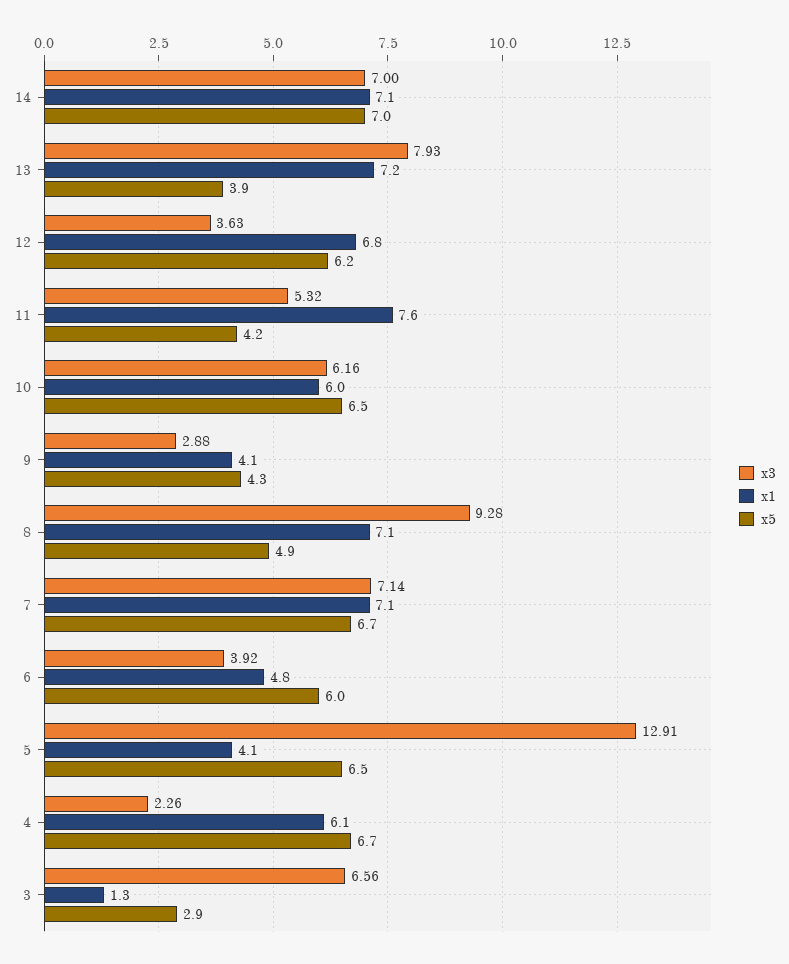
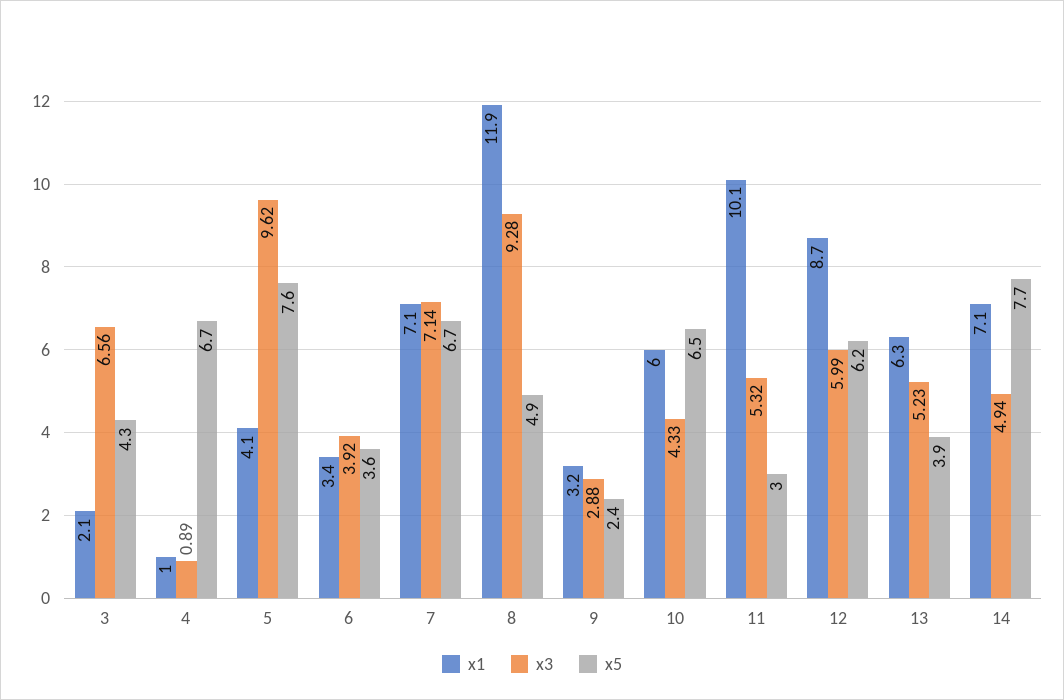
x3, 14: 7 -> 4.94
x5, 14: 7 -> 7.7
x3, 13: 7.93 -> 5.23
x1, 13: 7.2 -> 6.3
x3, 12: 3.63 -> 5.99
x1, 12: 6.8 -> 8.7
x1, 11: 7.6 -> 10.1
x5, 11: 4.2 -> 3
x3, 10: 6.16 -> 4.33
x1, 9: 4.1 -> 3.2
x5, 9: 4.3 -> 2.4
x1, 8: 7.1 -> 11.9
x1, 6: 4.8 -> 3.4
x5, 6: 6 -> 3.6
x3, 5: 12.91 -> 9.62
x5, 5: 6.5 -> 7.6
x3, 4: 2.26 -> 0.89
x1, 4: 6.1 -> 1
x1, 3: 1.3 -> 2.1
x5, 3: 2.9 -> 4.3

